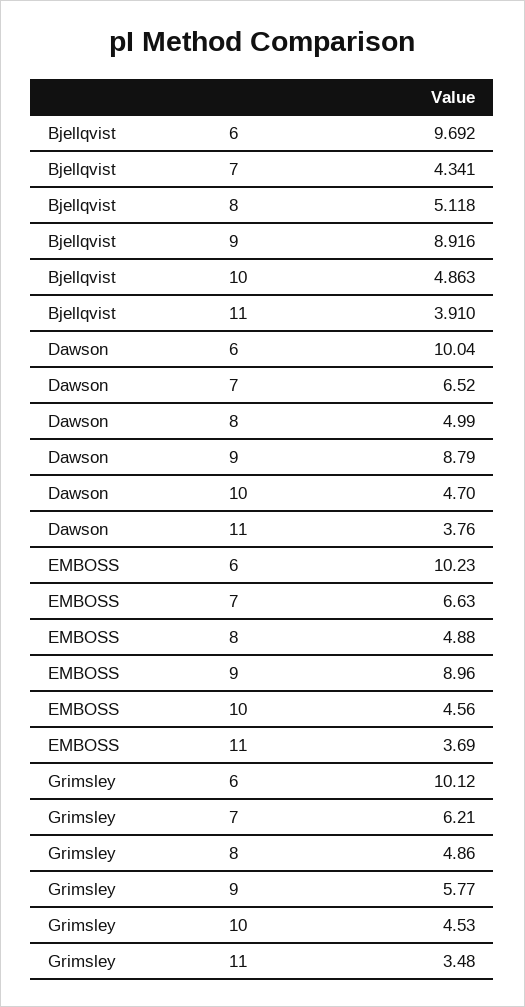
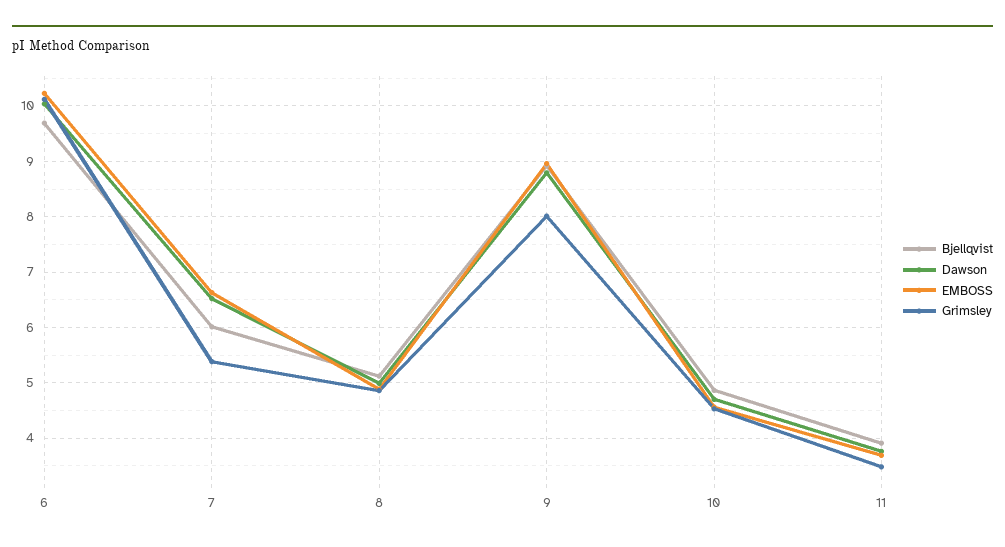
Bjellqvist, 7: 4.341 -> 6
Grimsley, 7: 6.21 -> 5.4
Grimsley, 9: 5.77 -> 8

